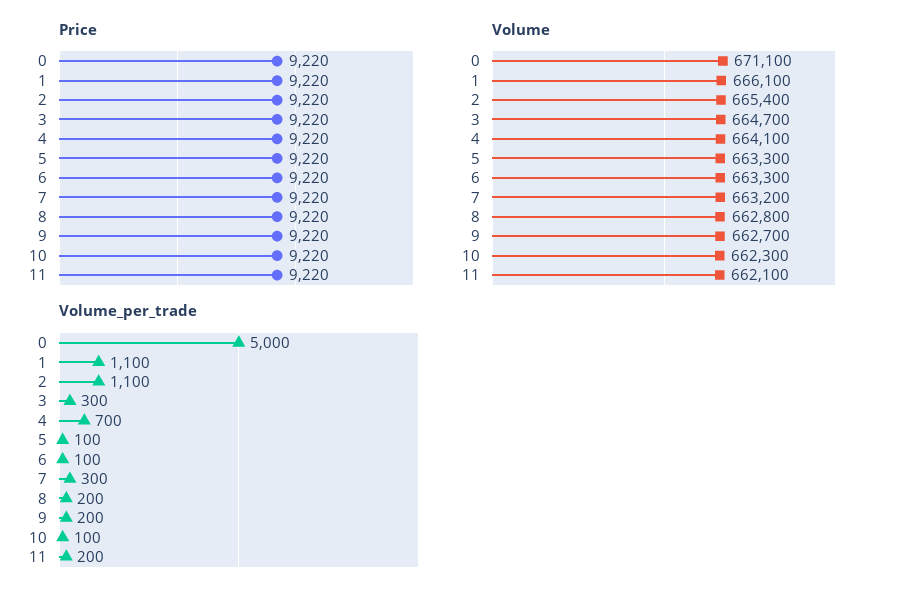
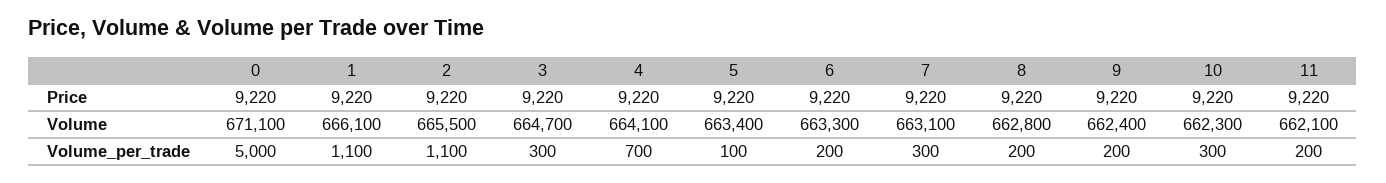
Volume, 2: 665400 -> 665500
Volume, 5: 663300 -> 663400
Volume, 7: 663200 -> 663100
Volume, 9: 662700 -> 662400
Volume_per_trade, 6: 100 -> 200
Volume_per_trade, 10: 100 -> 300

